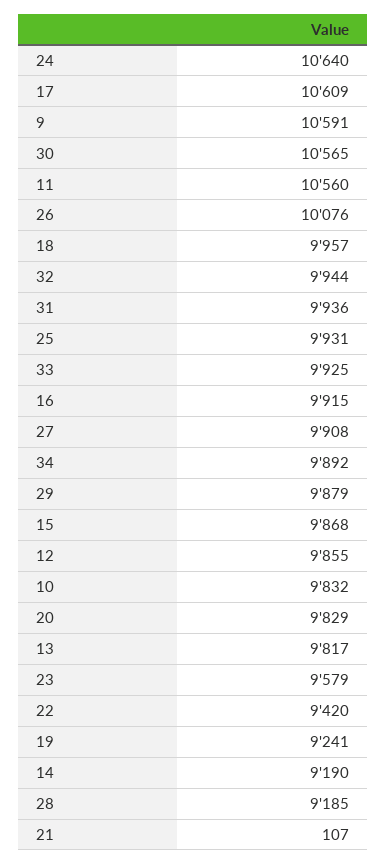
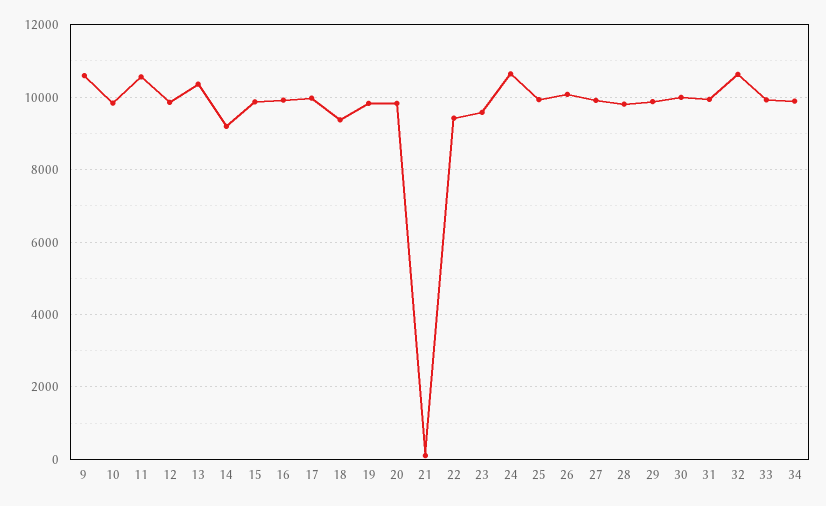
17: 10609 -> 10000
30: 10565 -> 10000
18: 9957 -> 9400
32: 9944 -> 10600
13: 9817 -> 10400
19: 9241 -> 9800
28: 9185 -> 9800

